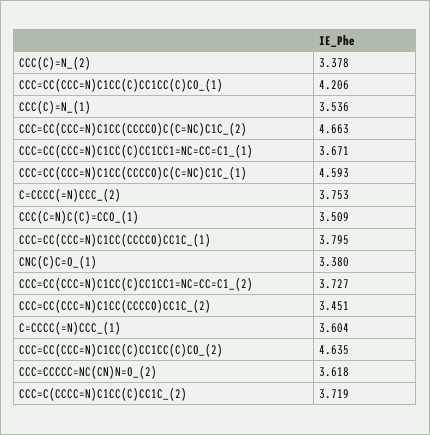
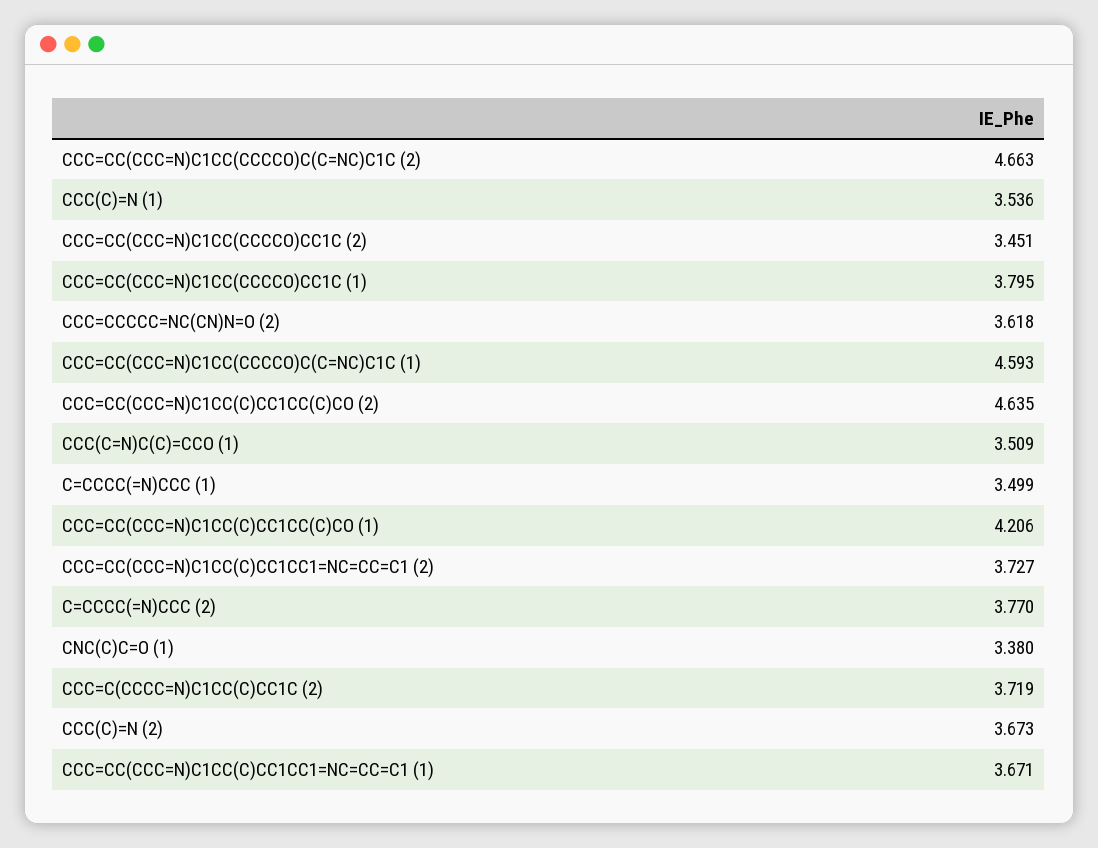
CCC(C)=N_(2): 3.378 -> 3.673
C=CCCC(=N)CCC_(2): 3.753 -> 3.77
C=CCCC(=N)CCC_(1): 3.604 -> 3.499

